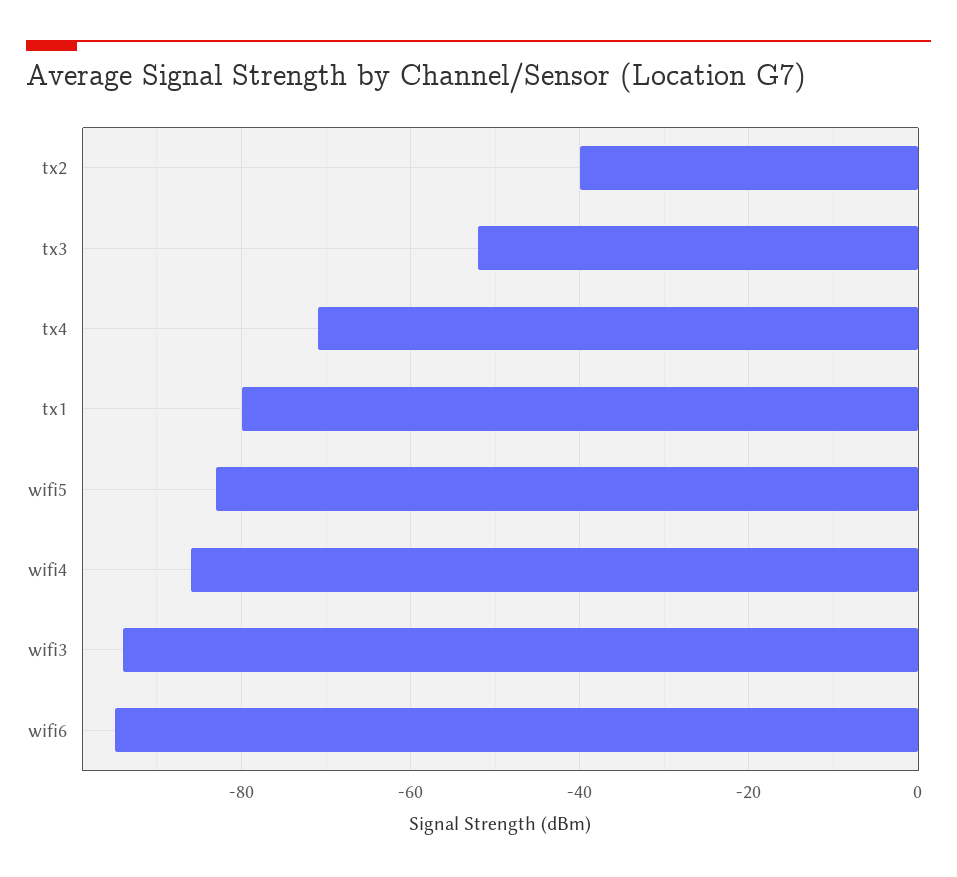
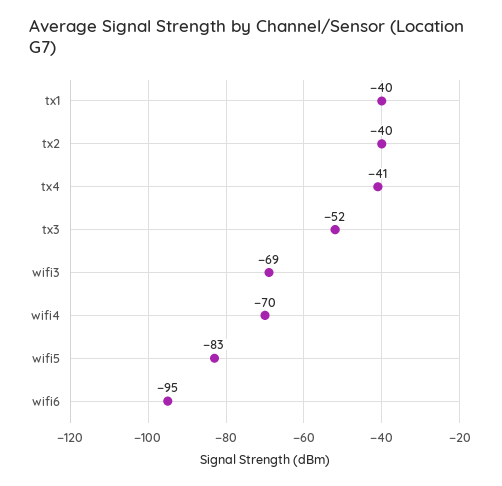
tx4: -70 -> -41
tx1: -80 -> -40
wifi4: -85 -> -70
wifi3: -95 -> -69

